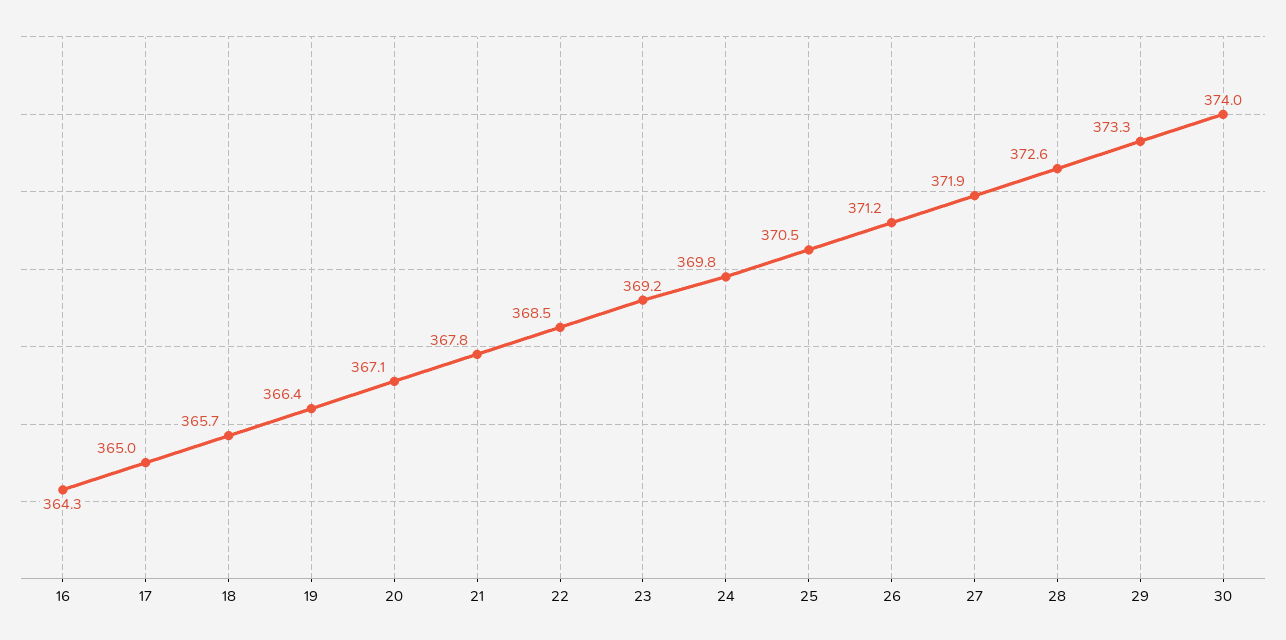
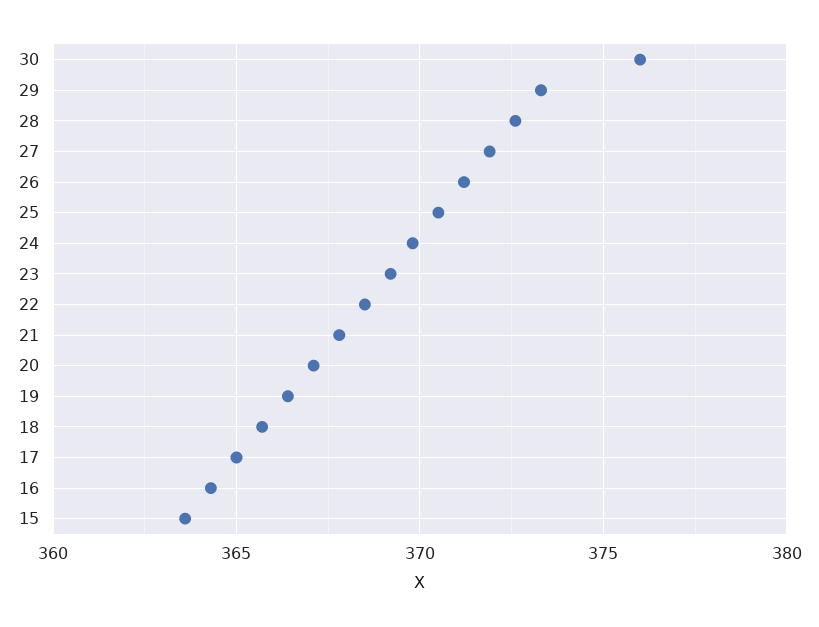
30: 374 -> 376
15: none -> 363.5

